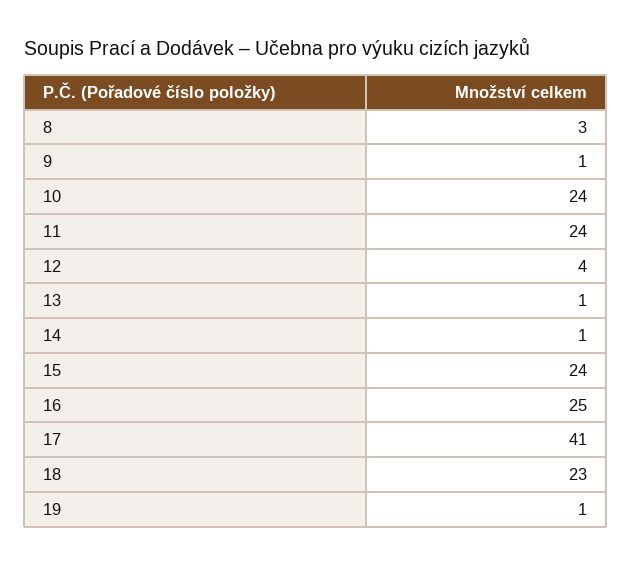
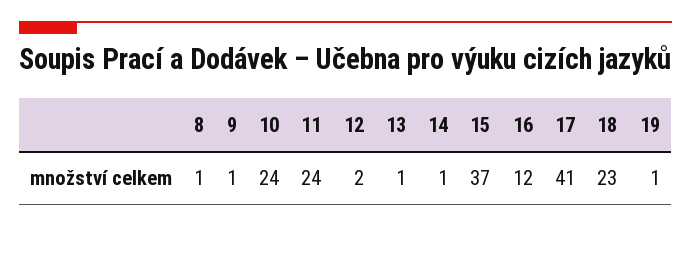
8: 3 -> 1
12: 4 -> 2
15: 24 -> 37
16: 25 -> 12

